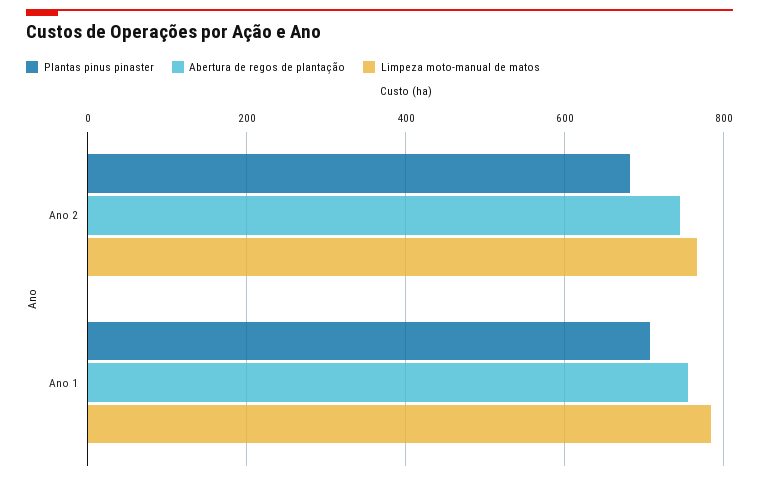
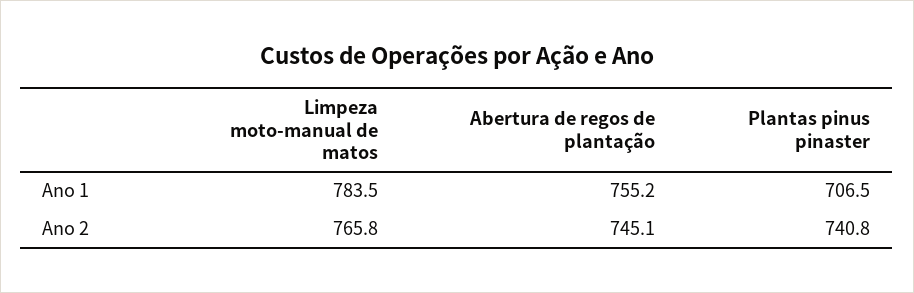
Plantas pinus pinaster, Ano 2: 680 -> 740.8

